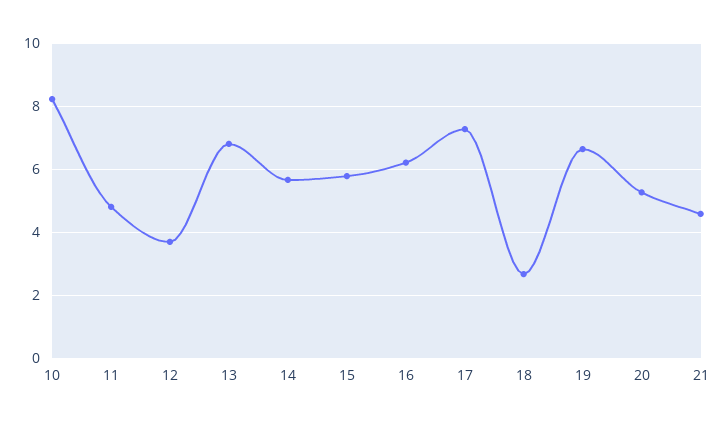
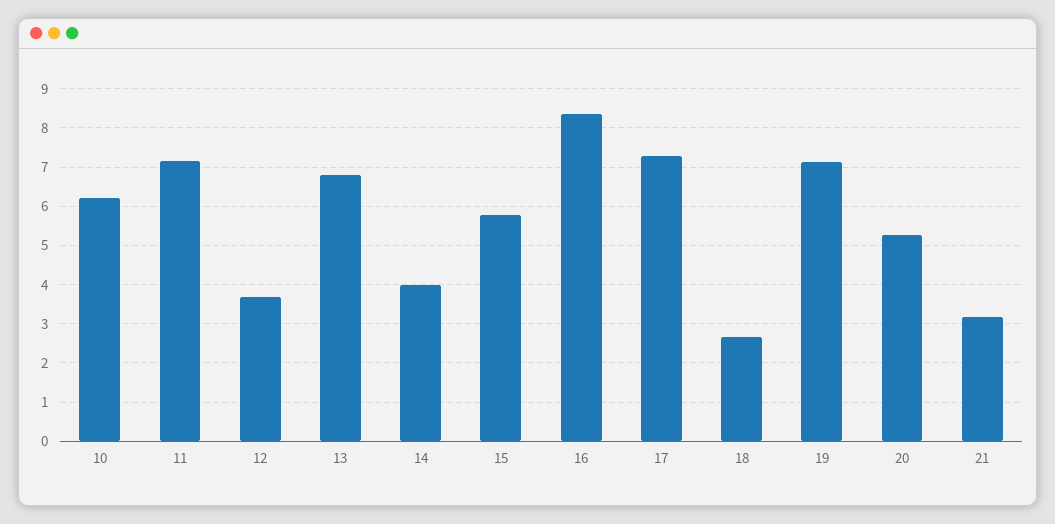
10: 8.2 -> 6.2
11: 4.8 -> 7.2
14: 5.6 -> 4
16: 6.2 -> 8.4
19: 6.6 -> 7.2
21: 4.6 -> 3.2

